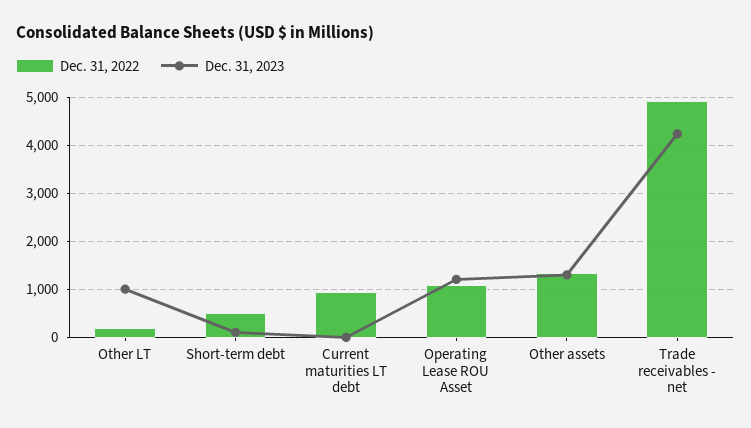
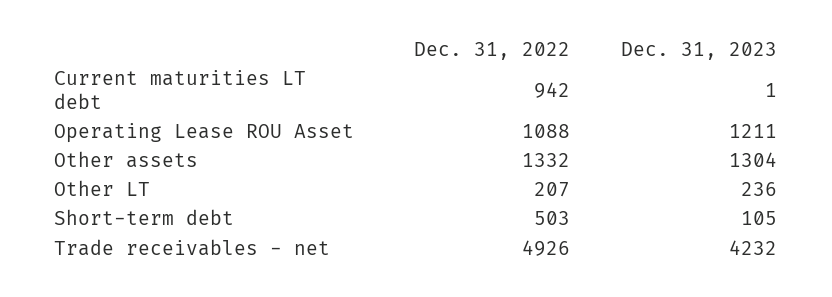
Dec. 31, 2023, Other LT: 1000 -> 236

